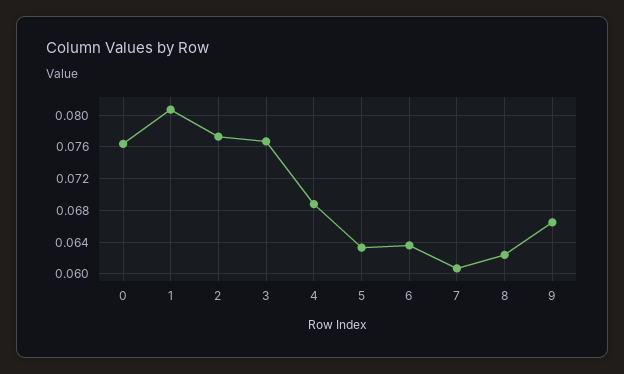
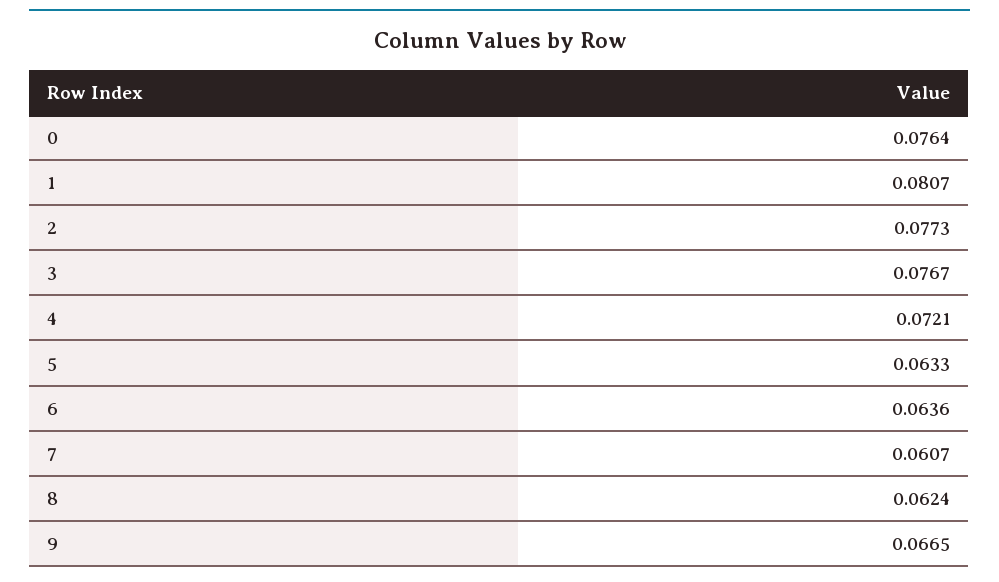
4: 0.069 -> 0.0721

